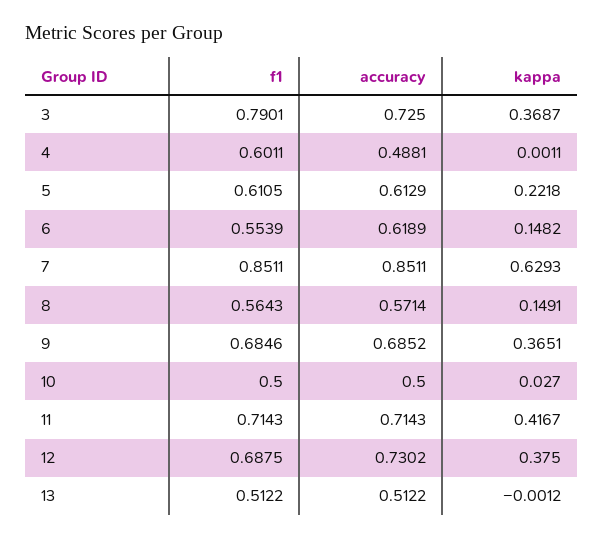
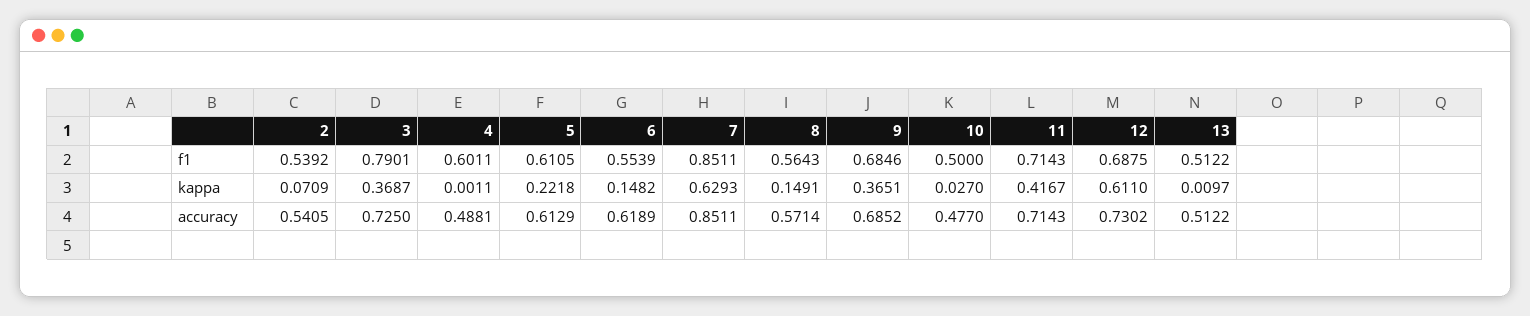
accuracy, 10: 0.5 -> 0.477
kappa, 12: 0.375 -> 0.611
kappa, 13: -0.0012 -> 0.0097
f1, 2: none -> 0.5392
kappa, 2: none -> 0.0709
accuracy, 2: none -> 0.5405

